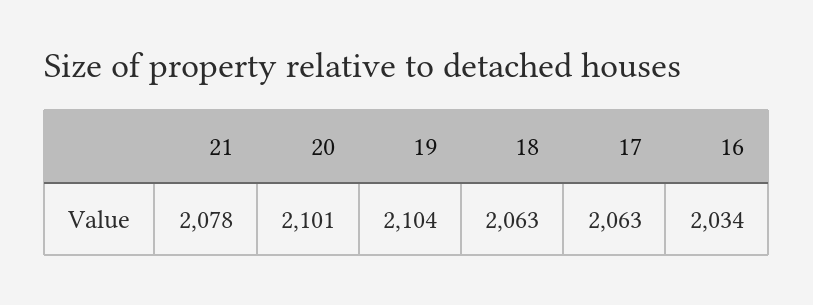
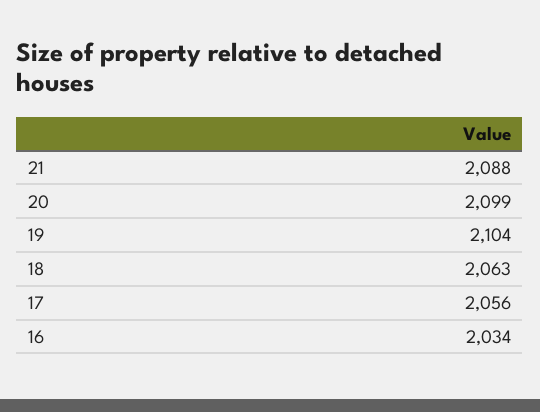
21: 2078 -> 2088
20: 2101 -> 2099
17: 2063 -> 2056

